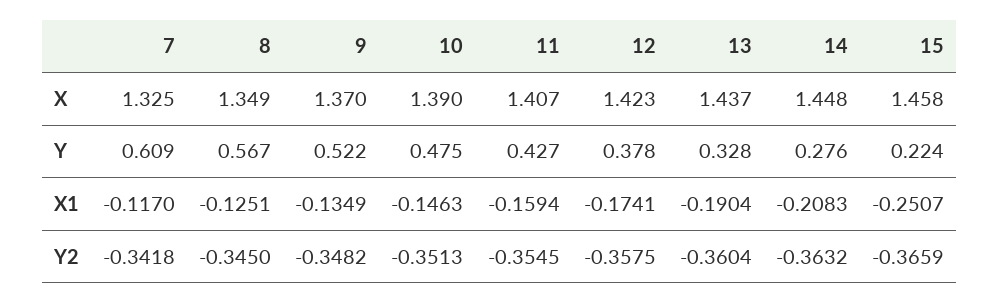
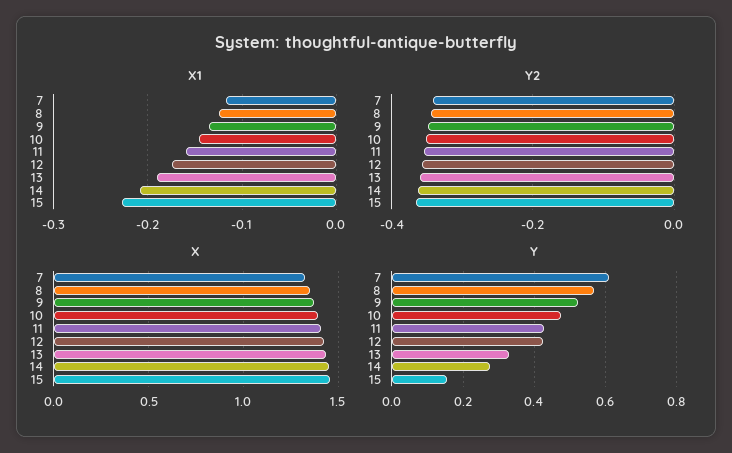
Y, 12: 0.378 -> 0.42
Y, 15: 0.224 -> 0.16
X1, 15: -0.2507 -> -0.23

